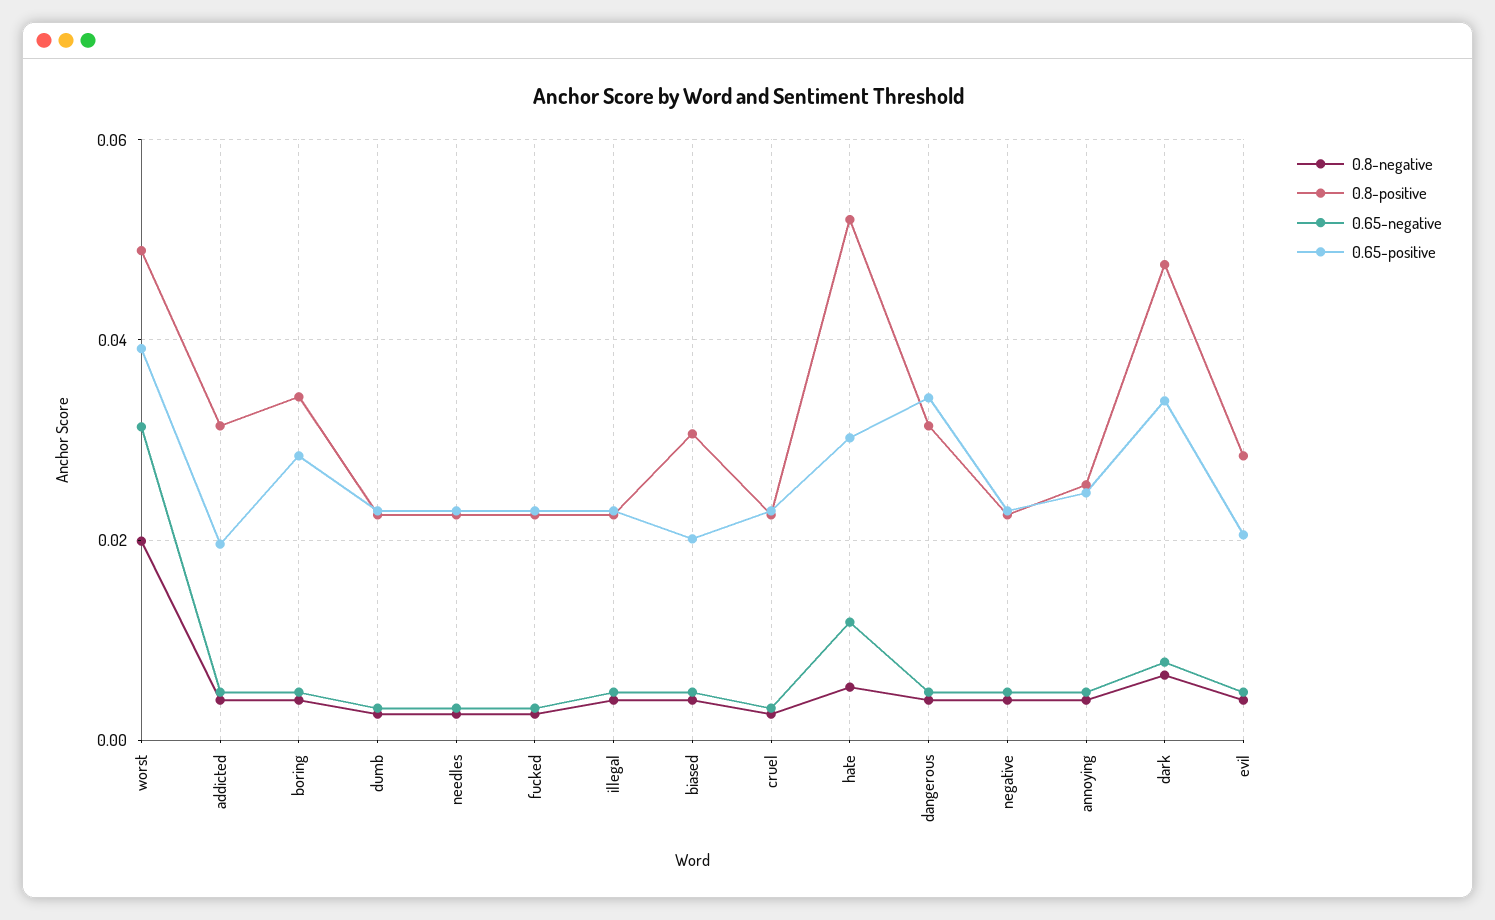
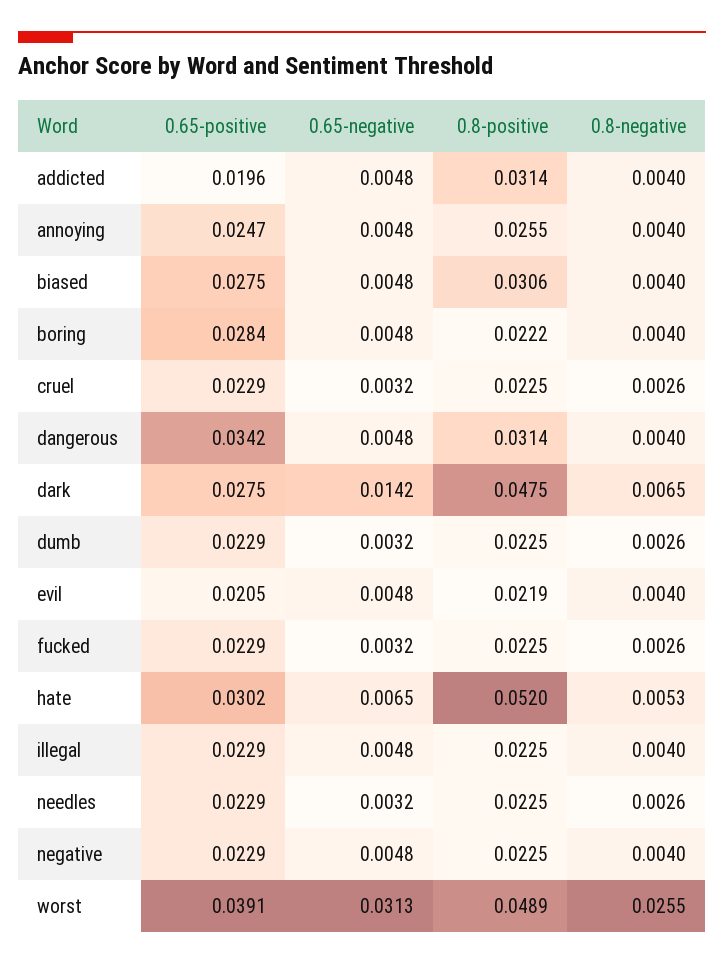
0.8-negative, worst: 0.02 -> 0.0255
0.8-positive, boring: 0.034 -> 0.0222
0.65-positive, biased: 0.02 -> 0.0275
0.65-negative, hate: 0.012 -> 0.0065
0.65-negative, dark: 0.008 -> 0.0142
0.65-positive, dark: 0.034 -> 0.0275
0.8-positive, evil: 0.028 -> 0.0219

